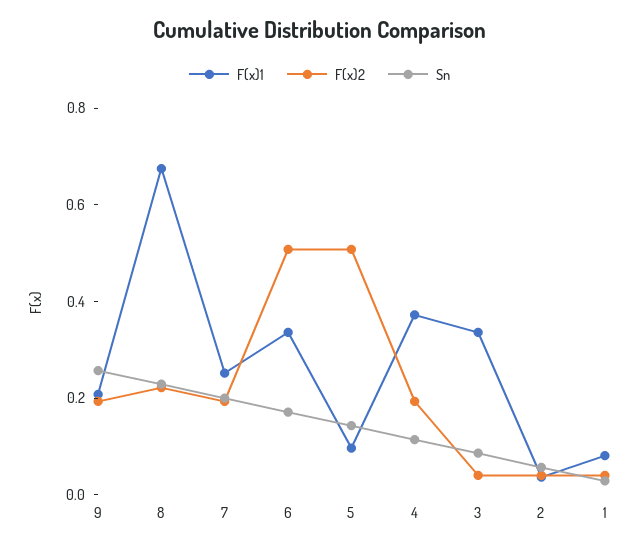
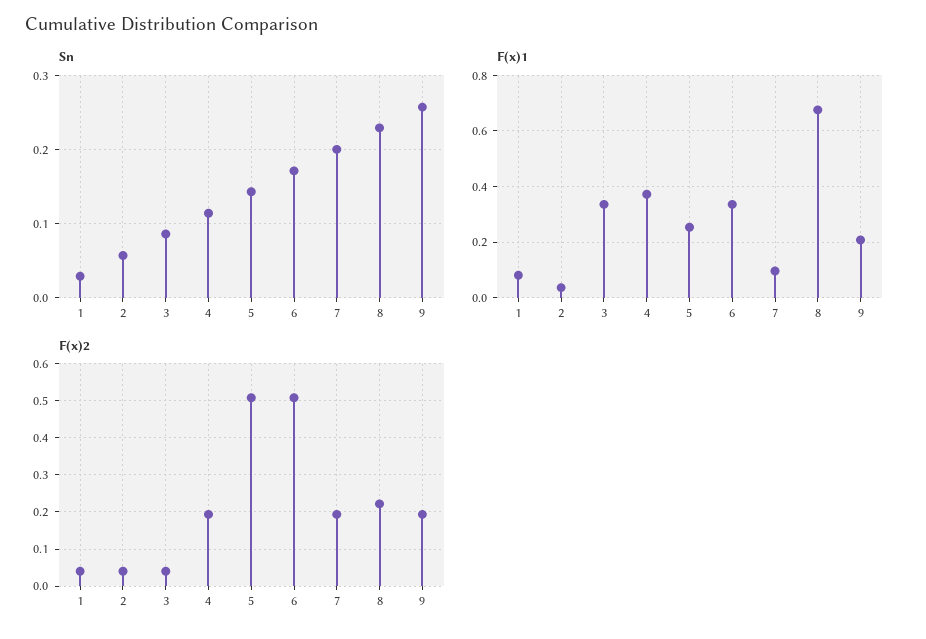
F(x)1, 7: 0.25 -> 0.1
F(x)1, 5: 0.1 -> 0.25

